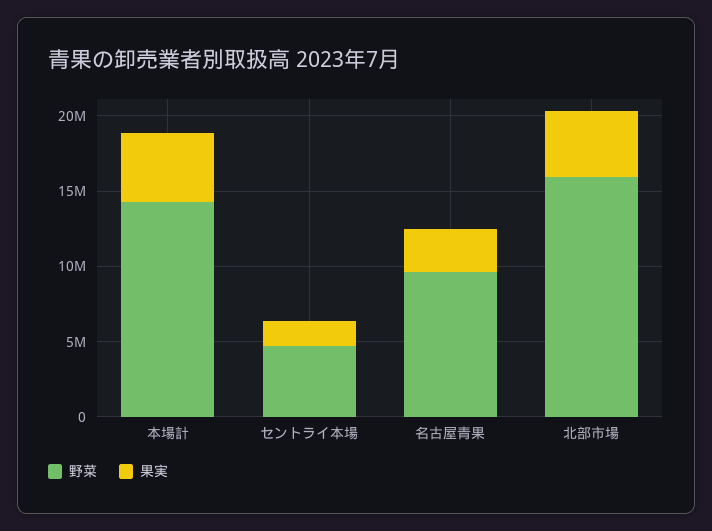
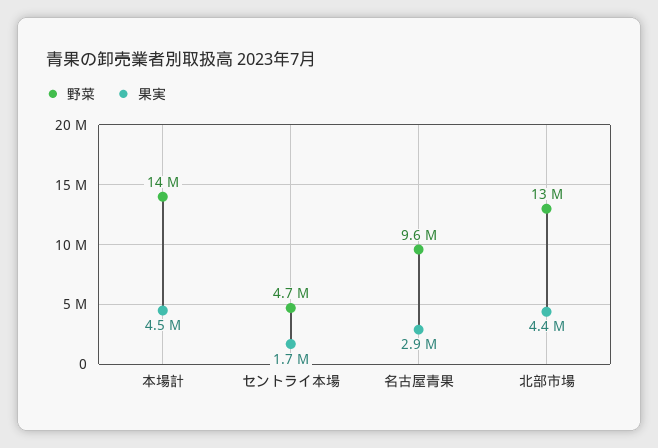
野菜, 北部市場: 16000000 -> 13000000

